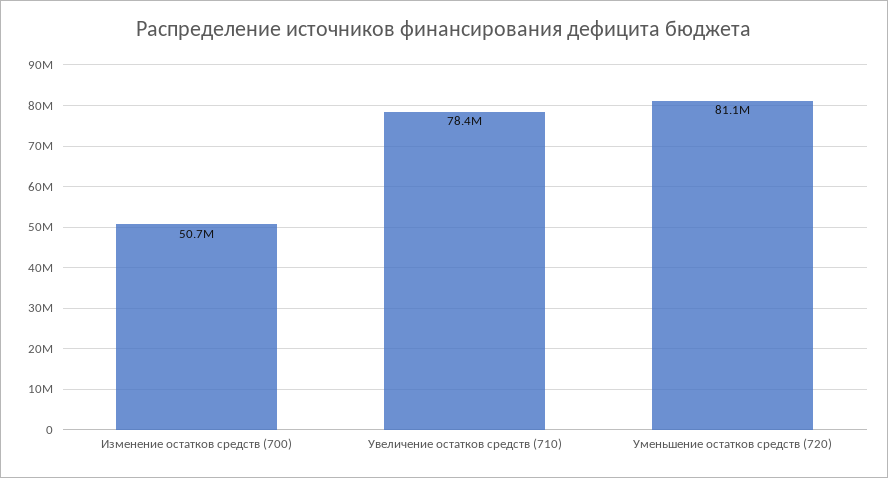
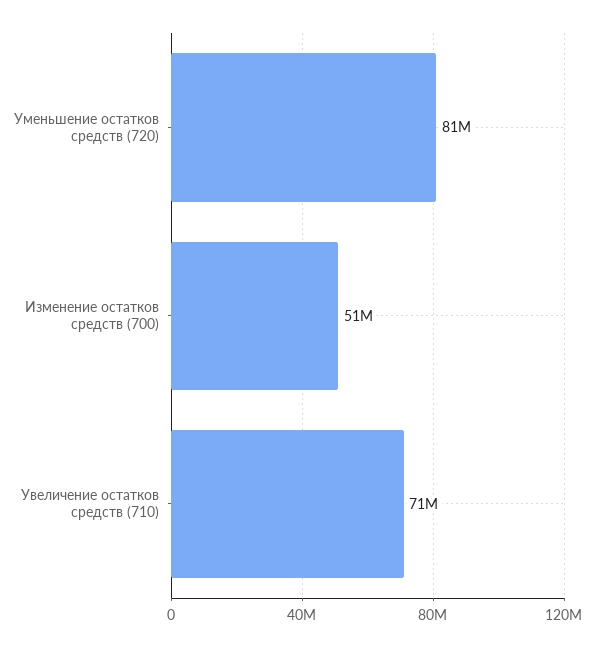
Увеличение остатков средств (710): 78400000 -> 71000000

